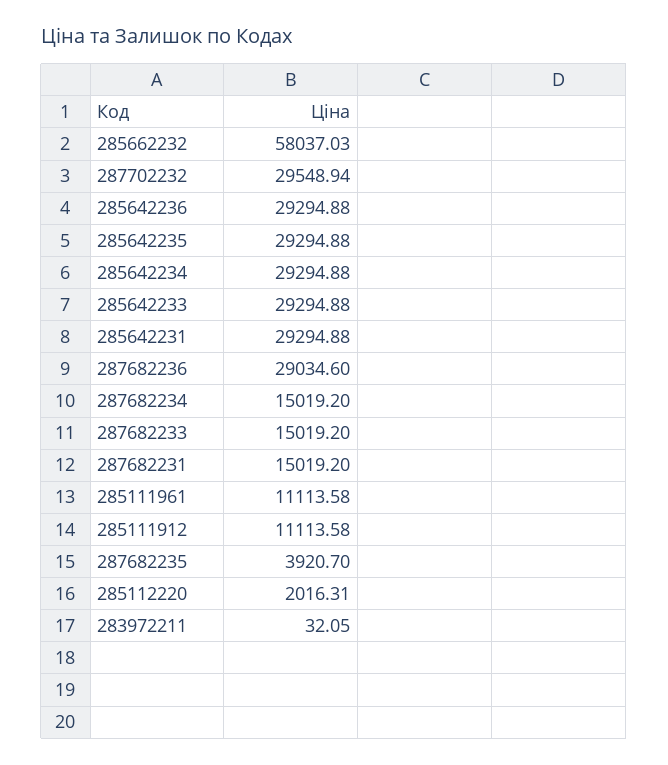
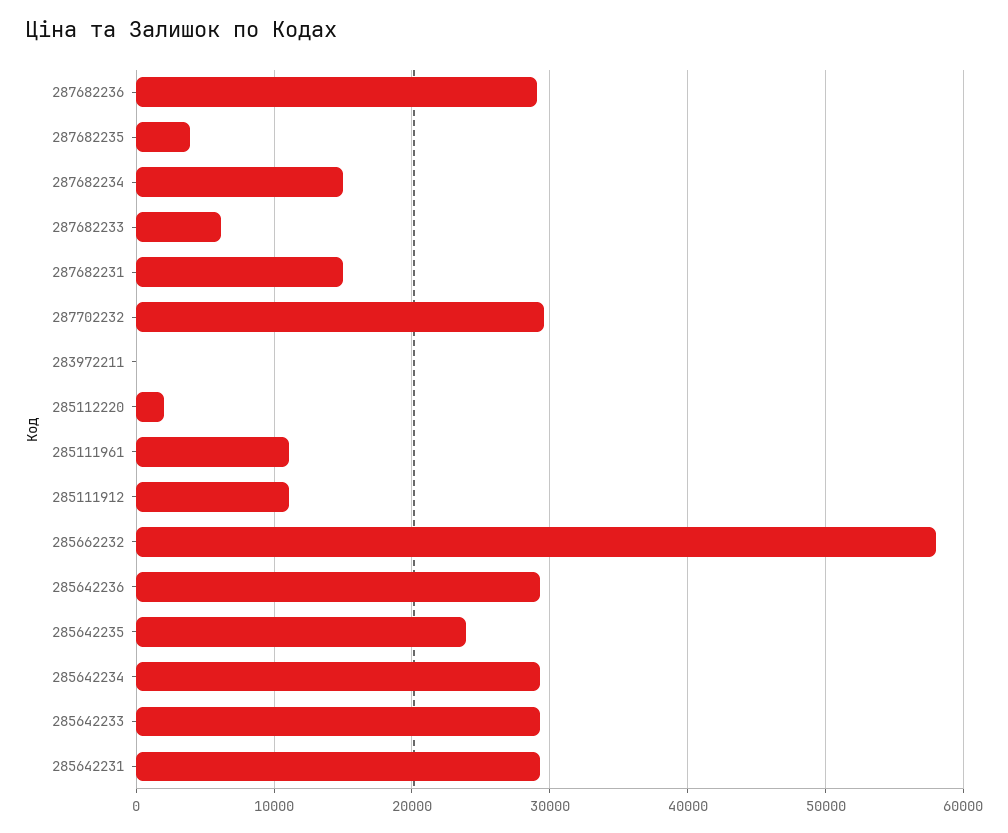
285642235: 29294.88 -> 24000
287682233: 15019.2 -> 6000

